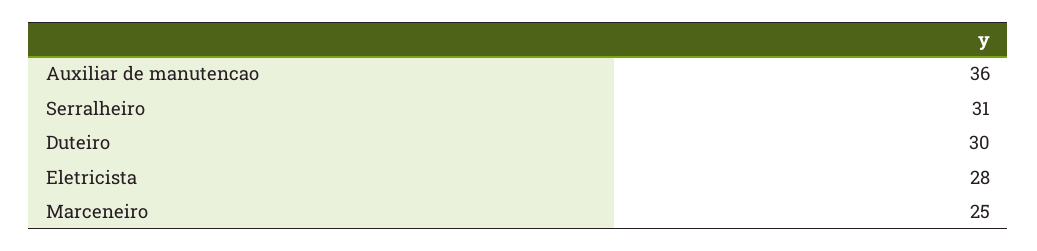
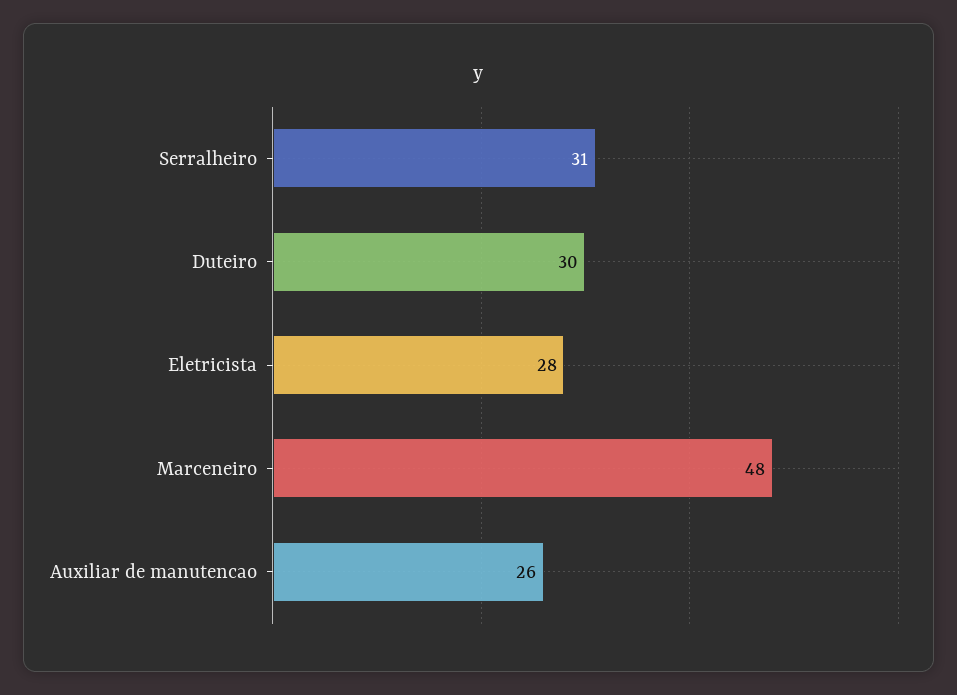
Auxiliar de manutencao: 36 -> 26
Marceneiro: 25 -> 48

